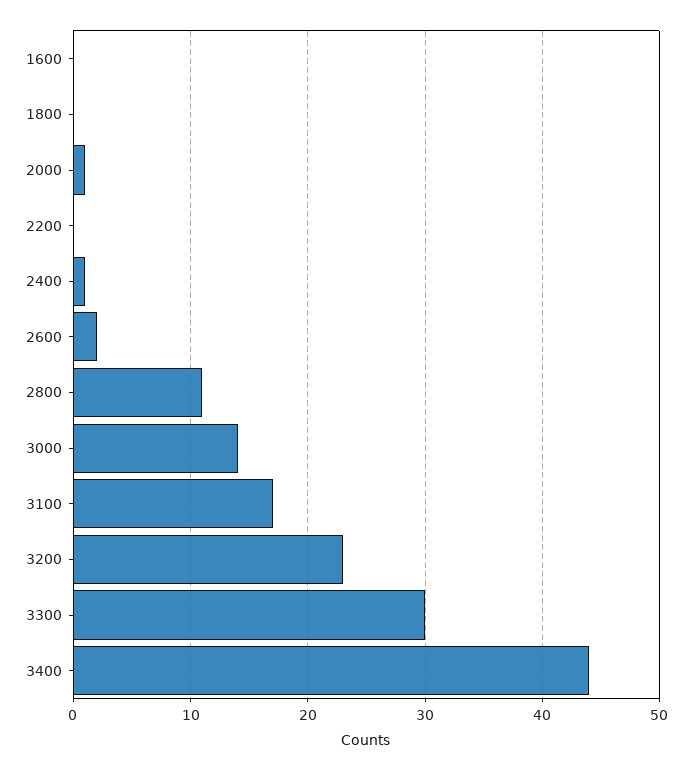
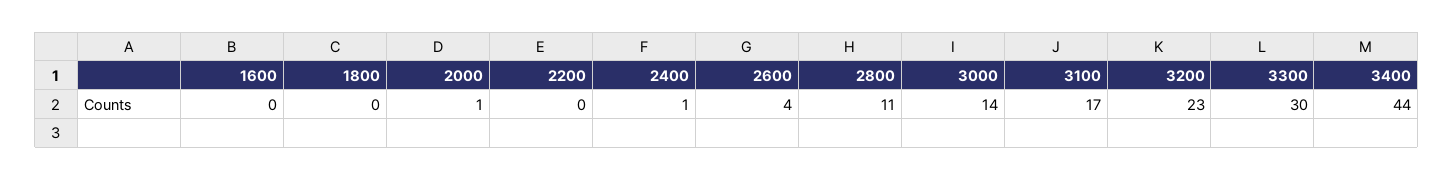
2600: 2 -> 4

